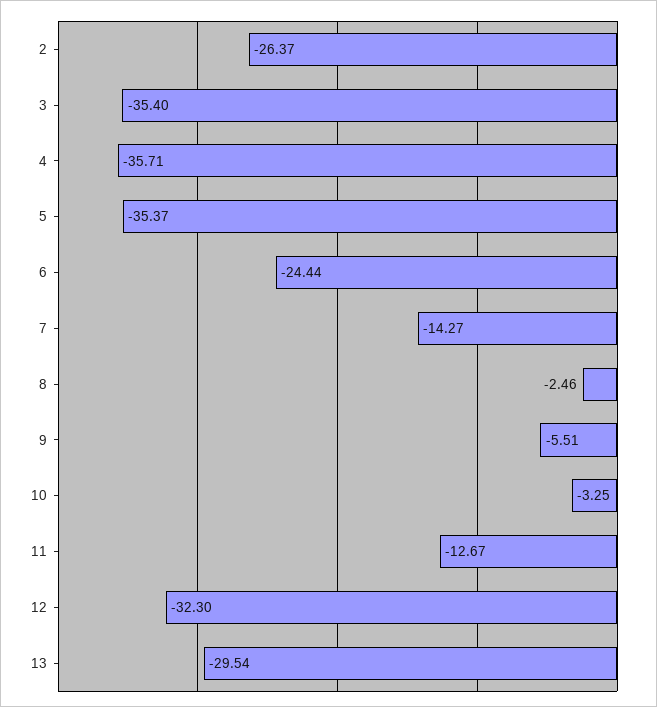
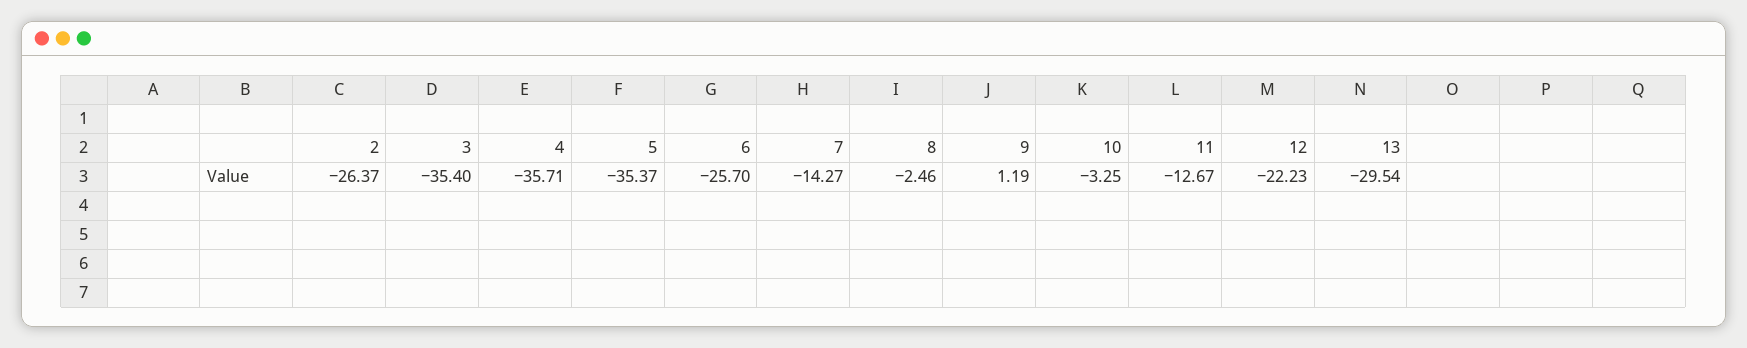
6: -24.44 -> -25.7
9: -5.51 -> 1.19
12: -32.3 -> -22.23

